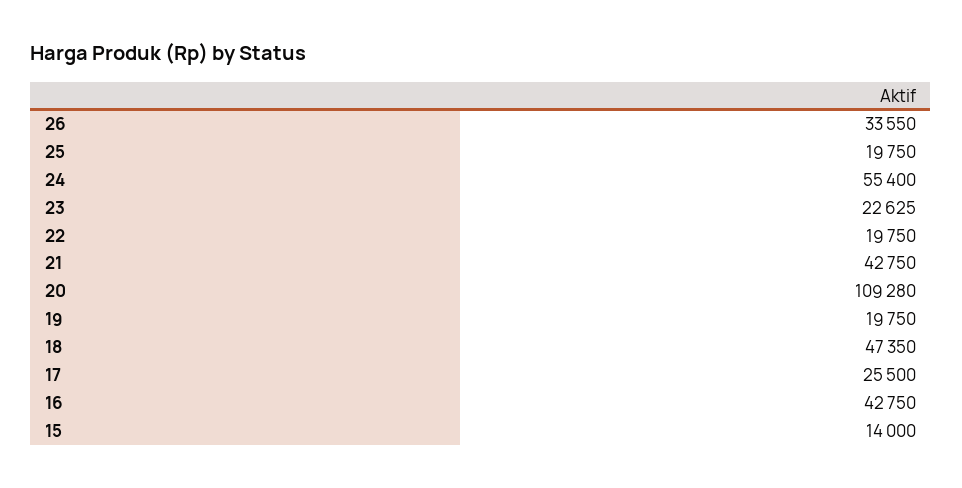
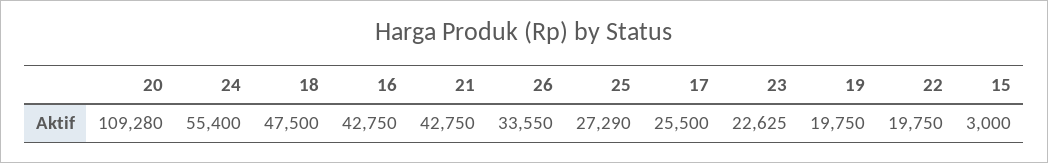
25: 19750 -> 27290
18: 47350 -> 47500
15: 14000 -> 3000

